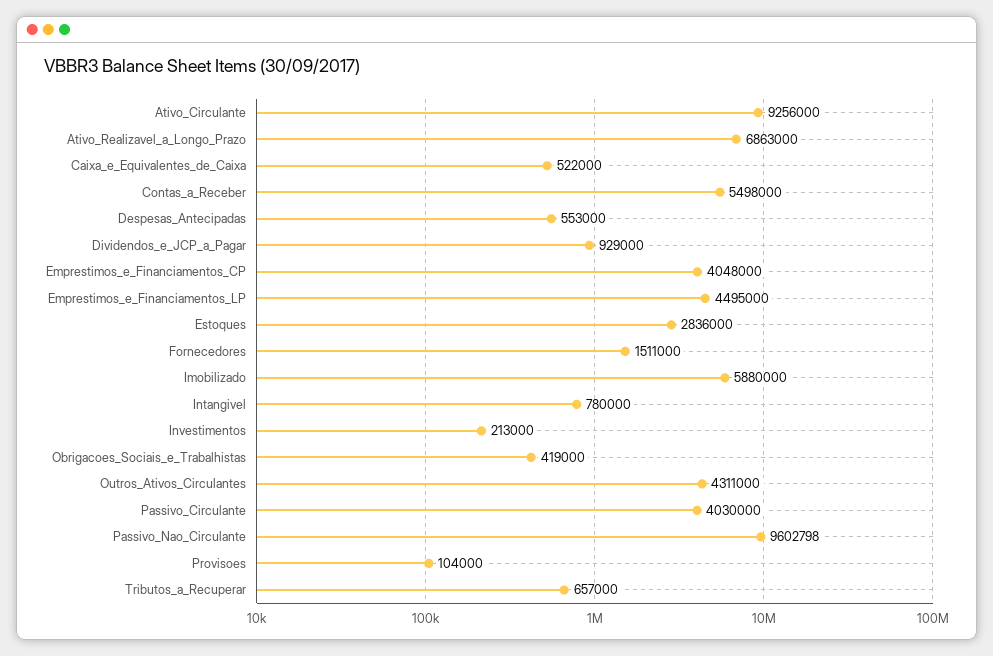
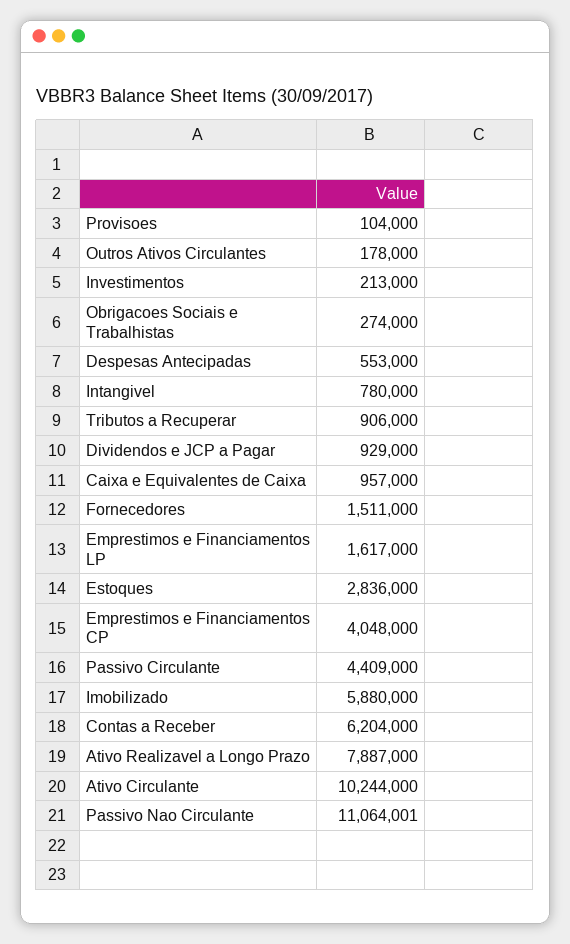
Ativo_Circulante: 9256000 -> 10244000
Ativo_Realizavel_a_Longo_Prazo: 6863000 -> 7887000
Caixa_e_Equivalentes_de_Caixa: 522000 -> 957000
Contas_a_Receber: 5498000 -> 6204000
Emprestimos_e_Financiamentos_LP: 4495000 -> 1617000
Obrigacoes_Sociais_e_Trabalhistas: 419000 -> 274000
Outros_Ativos_Circulantes: 4311000 -> 178000
Passivo_Circulante: 4030000 -> 4409000
Passivo_Nao_Circulante: 9602798 -> 11064001
Tributos_a_Recuperar: 657000 -> 906000

